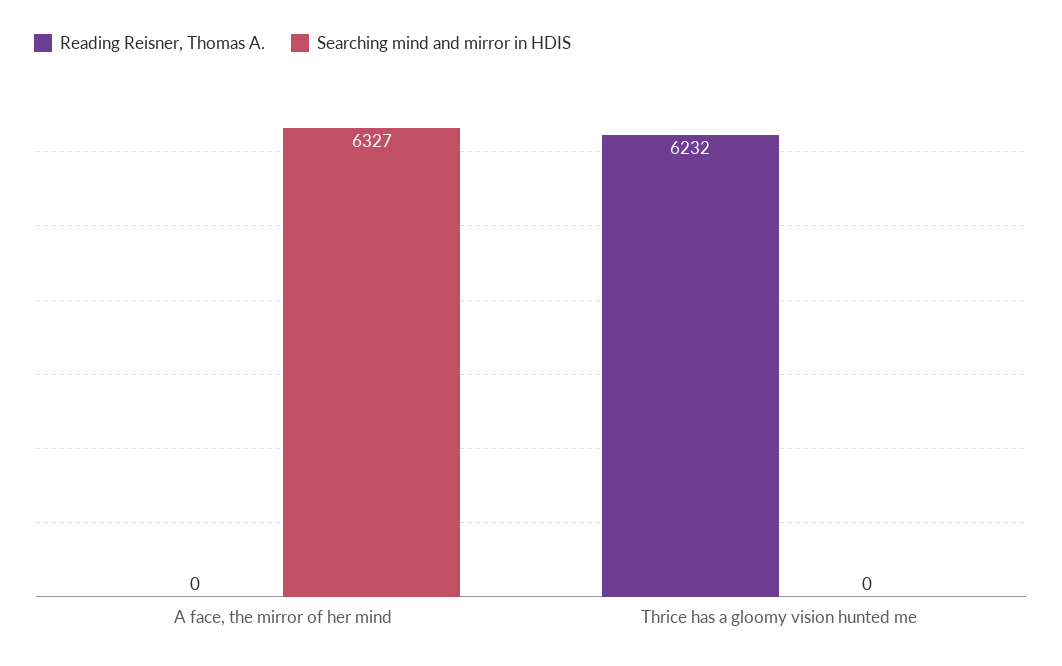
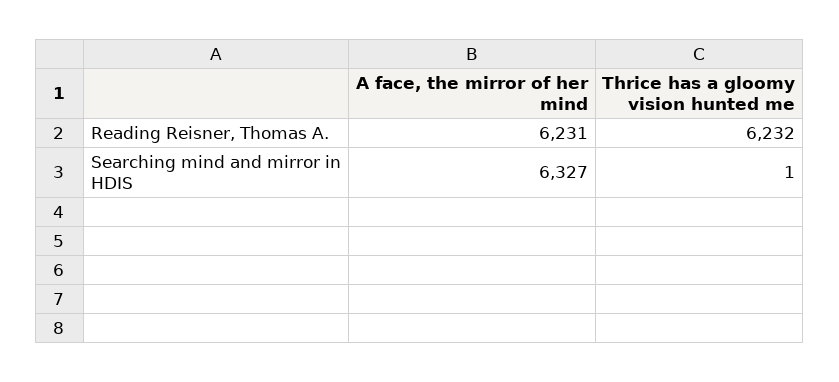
Reading Reisner, Thomas A., A face, the mirror of her mind: 0 -> 6231
Searching mind and mirror in HDIS, Thrice has a gloomy vision hunted me: 0 -> 1

